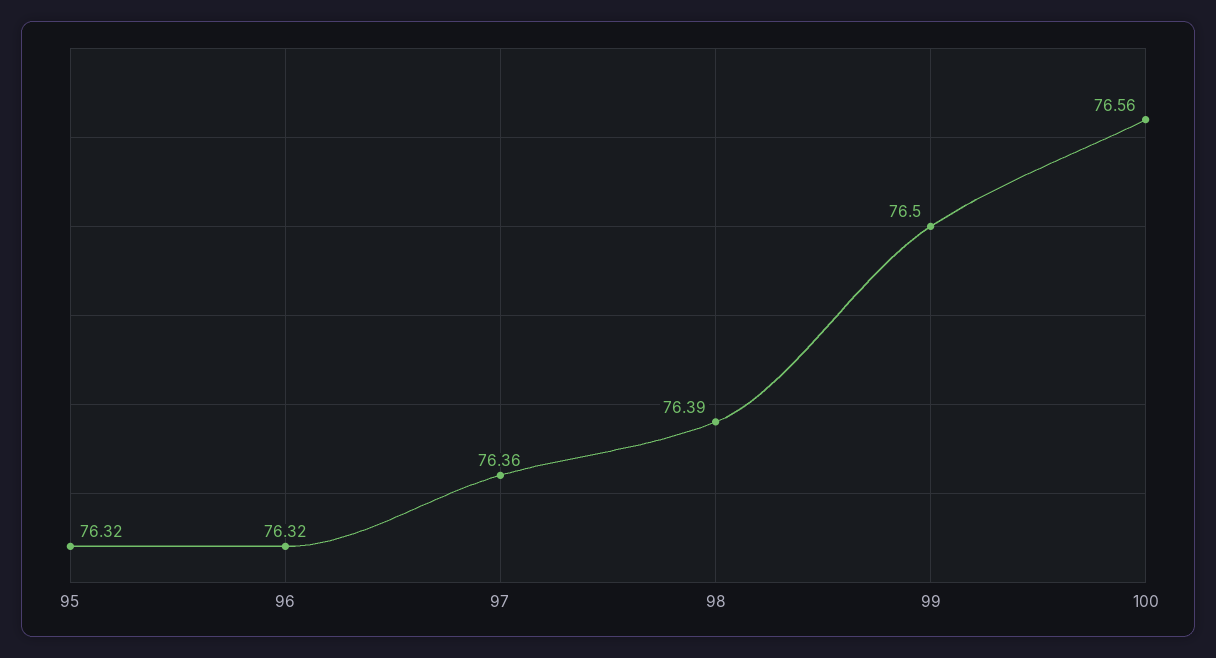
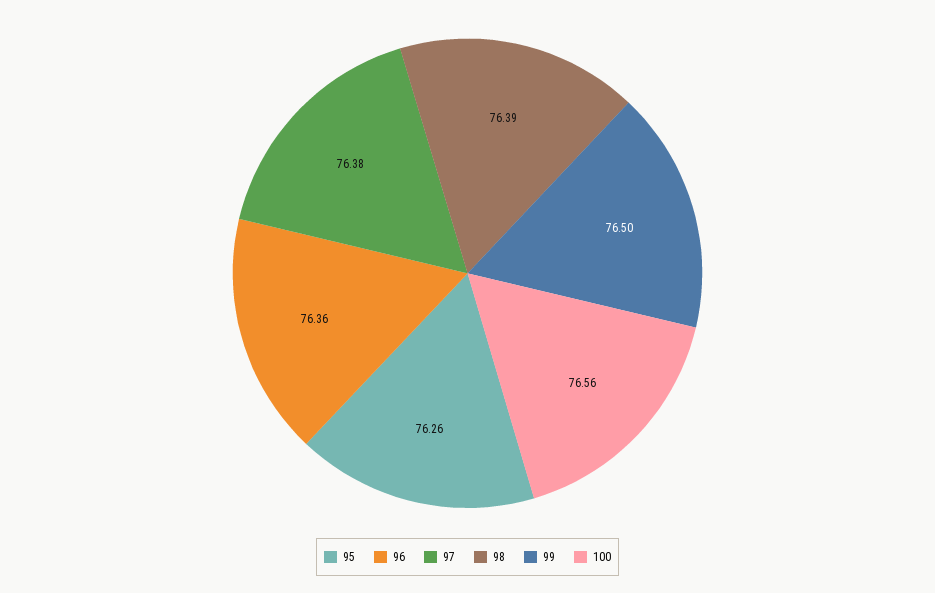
95: 76.32 -> 76.26
96: 76.32 -> 76.36
97: 76.36 -> 76.38

